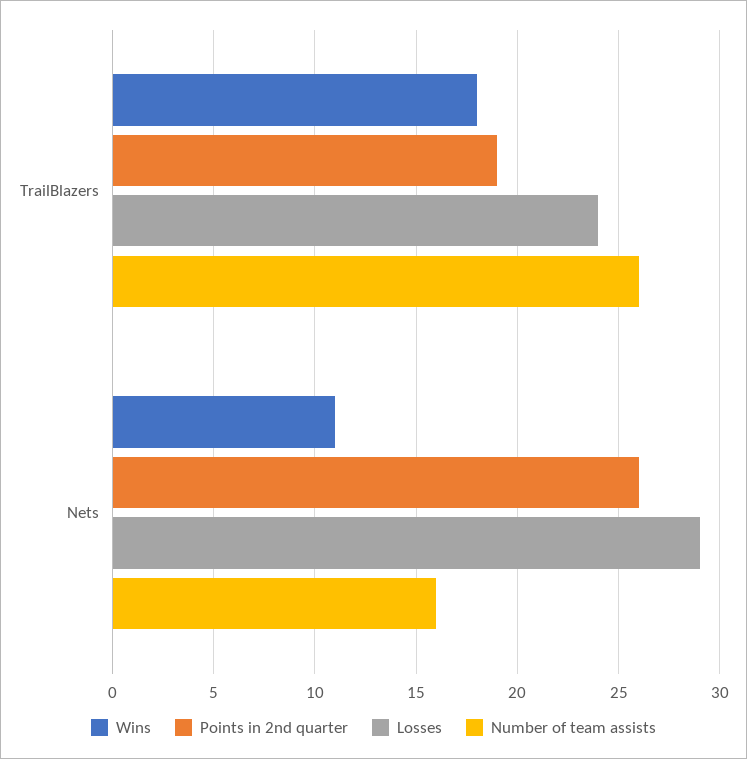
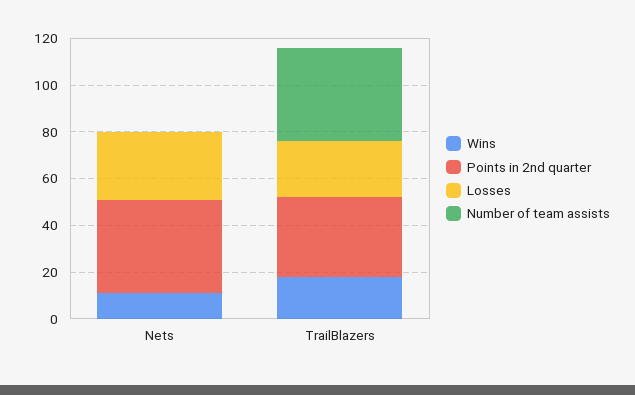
Points in 2nd quarter, TrailBlazers: 19 -> 35
Number of team assists, TrailBlazers: 26 -> 40
Points in 2nd quarter, Nets: 26 -> 40
Number of team assists, Nets: 16 -> 0

